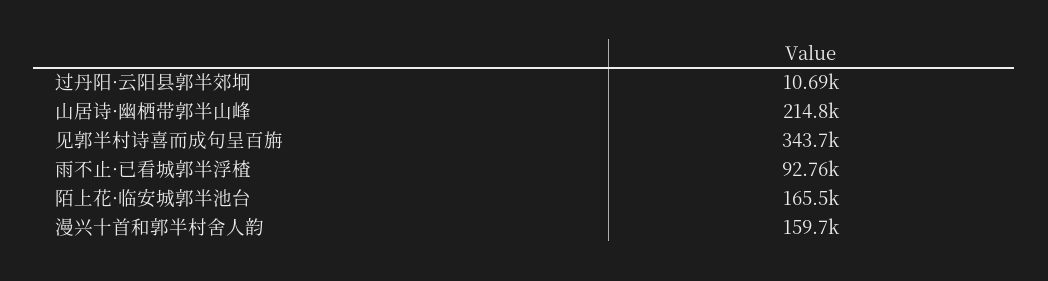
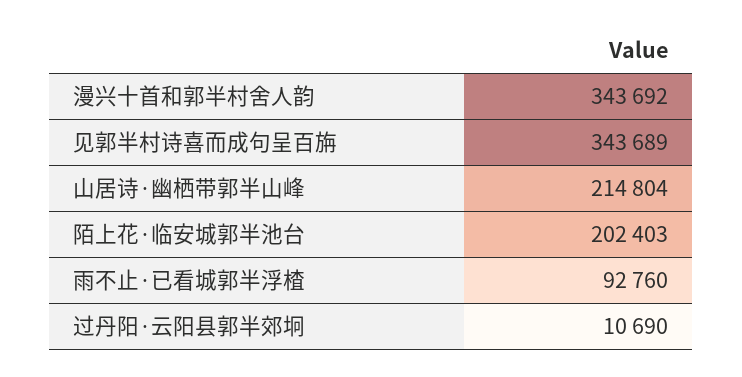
陌上花·临安城郭半池台: 165500 -> 202403
漫兴十首和郭半村舍人韵: 159700 -> 343692

